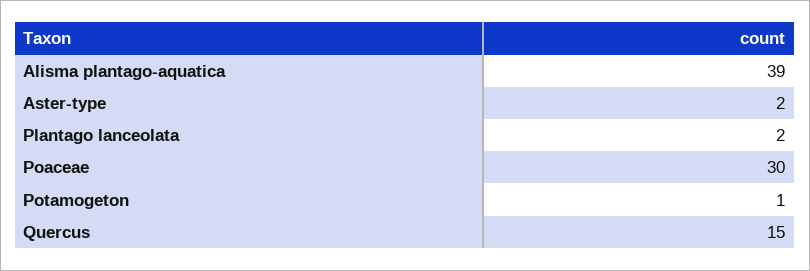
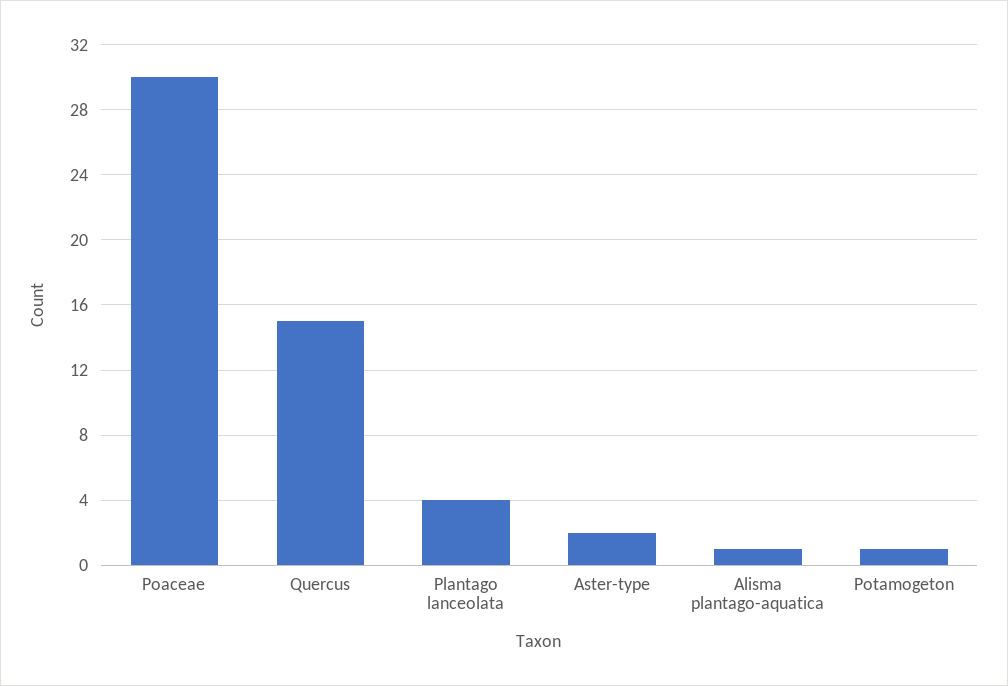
Alisma plantago-aquatica: 39 -> 1
Plantago lanceolata: 2 -> 4

